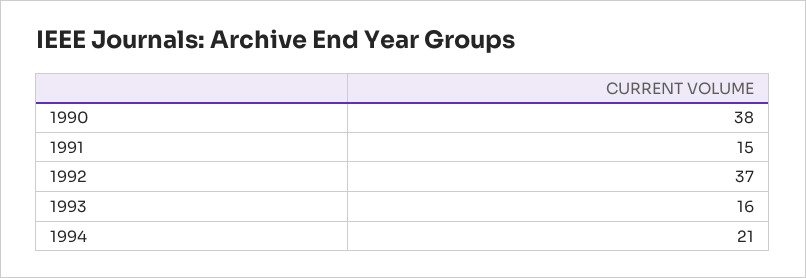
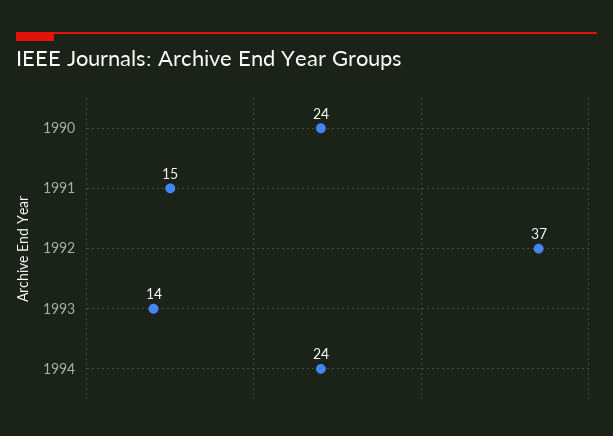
1990: 38 -> 24
1993: 16 -> 14
1994: 21 -> 24

